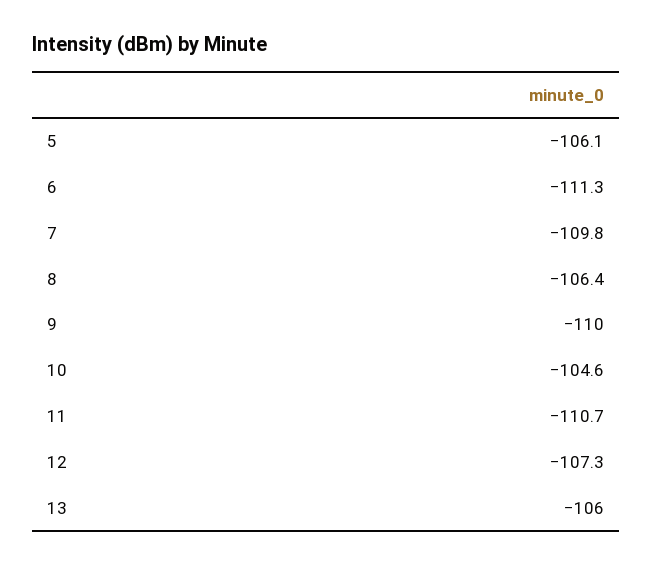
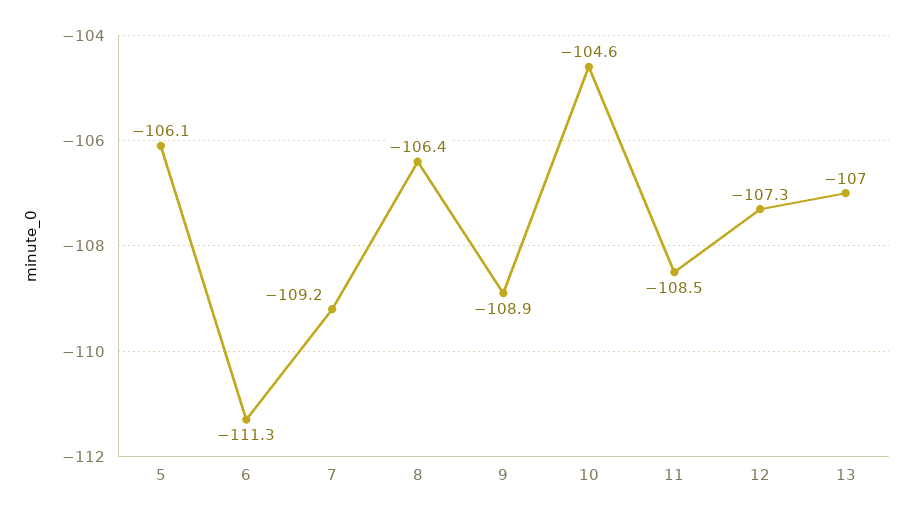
7: -109.8 -> -109.2
9: -110 -> -108.9
11: -110.7 -> -108.5
13: -106 -> -107

